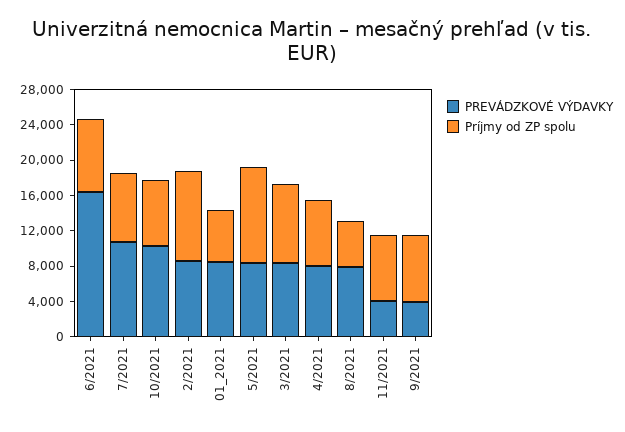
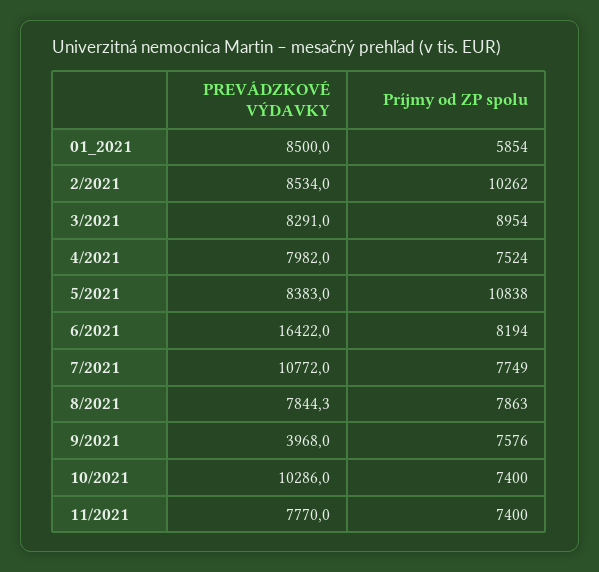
Príjmy od ZP spolu, 8/2021: 5000 -> 7863
PREVÁDZKOVÉ VÝDAVKY, 11/2021: 4000 -> 7770

